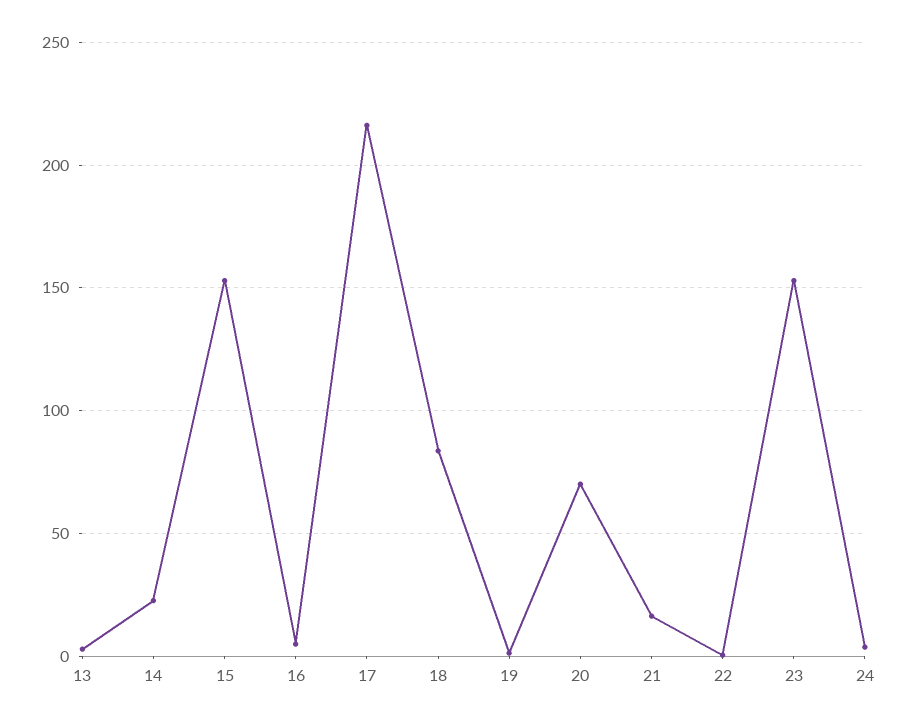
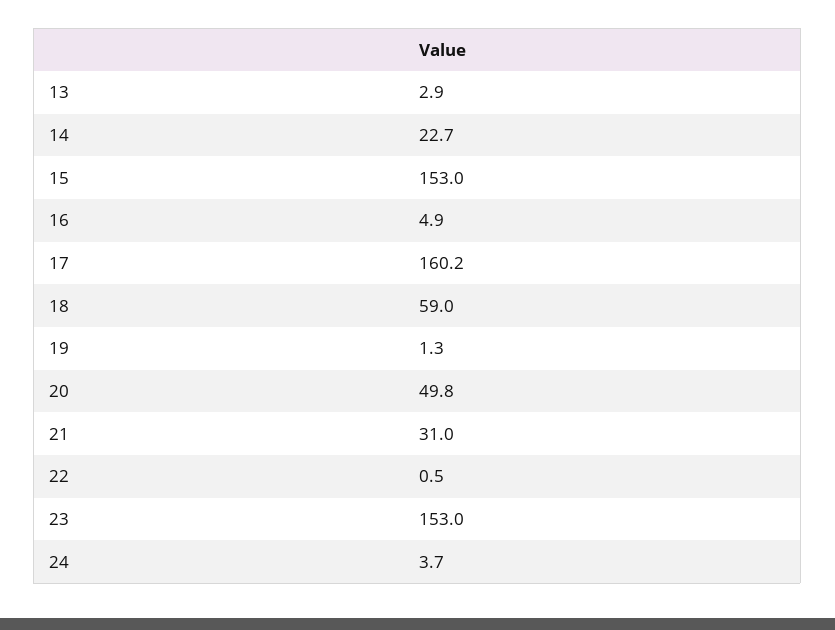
17: 215 -> 160.2
18: 85 -> 59
20: 70 -> 49.8
21: 15 -> 31

